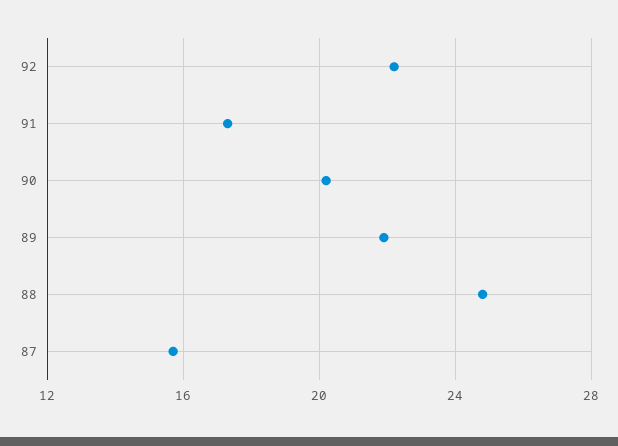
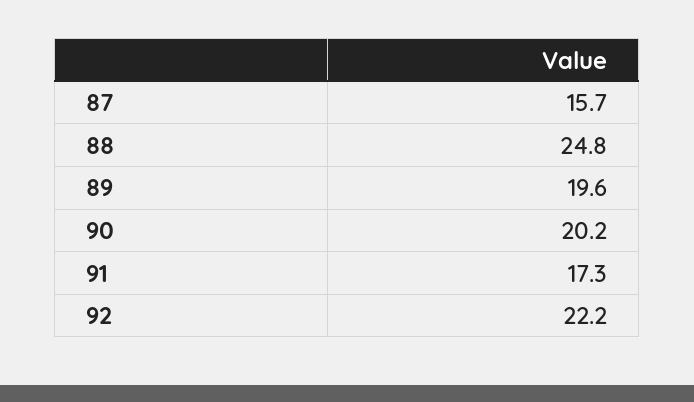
89: 22 -> 19.6

